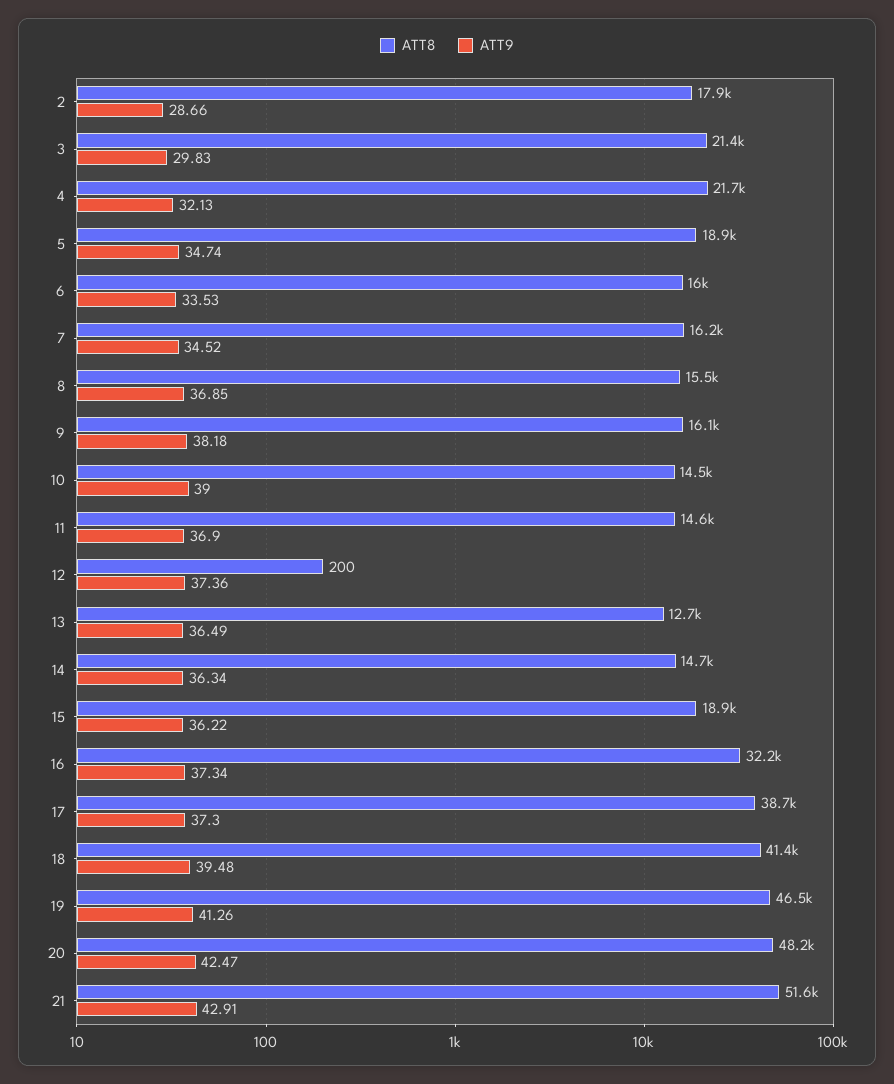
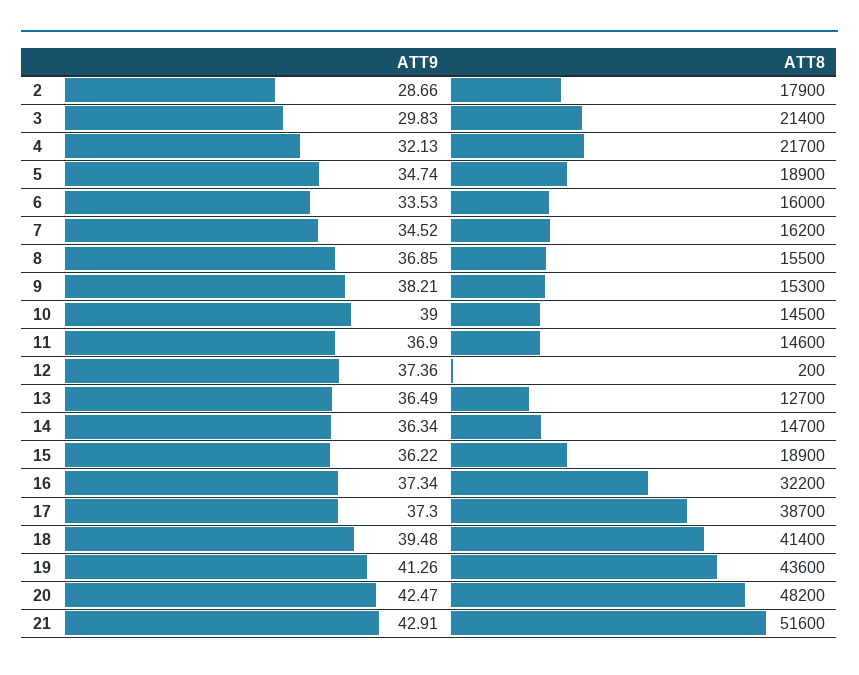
ATT8, 9: 16100 -> 15300
ATT9, 9: 38.18 -> 38.21
ATT8, 19: 46500 -> 43600

